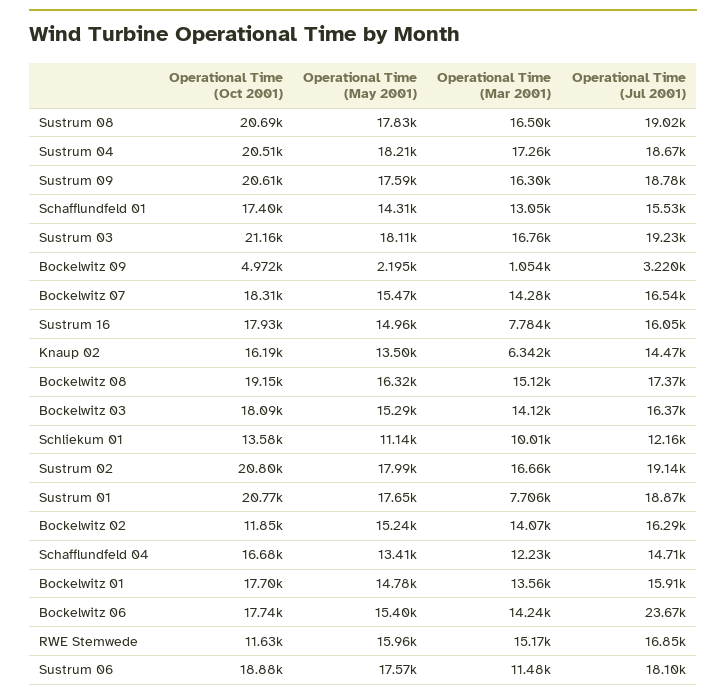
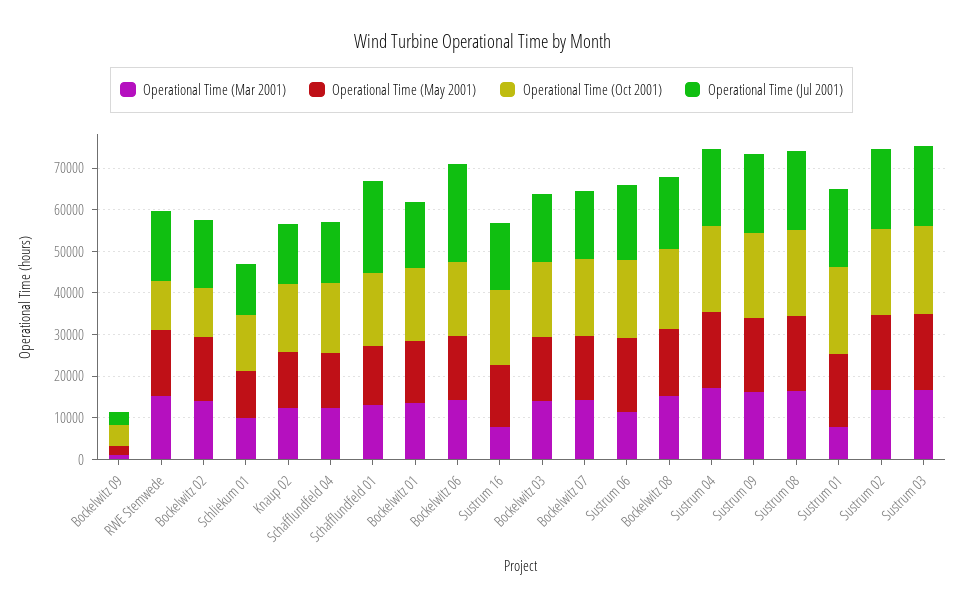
Operational Time (Jul 2001), Schafflundfeld 01: 15530 -> 22000
Operational Time (Mar 2001), Knaup 02: 6342 -> 12000

